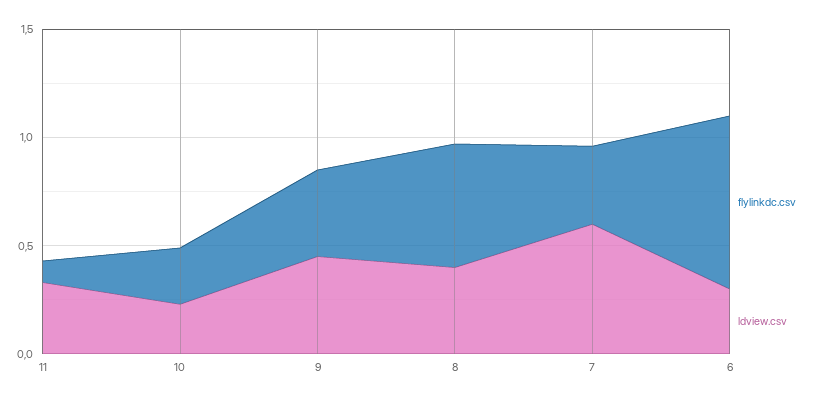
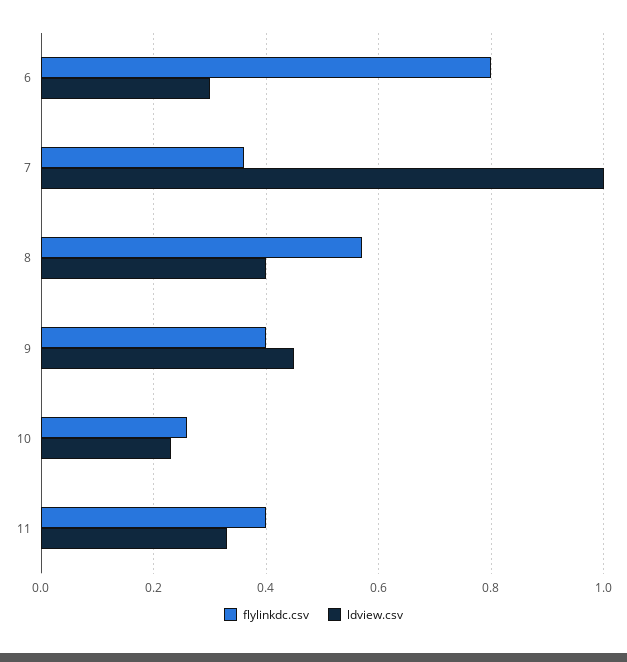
flylinkdc.csv, 11: 0.1 -> 0.4
ldview.csv, 7: 0.6 -> 1

